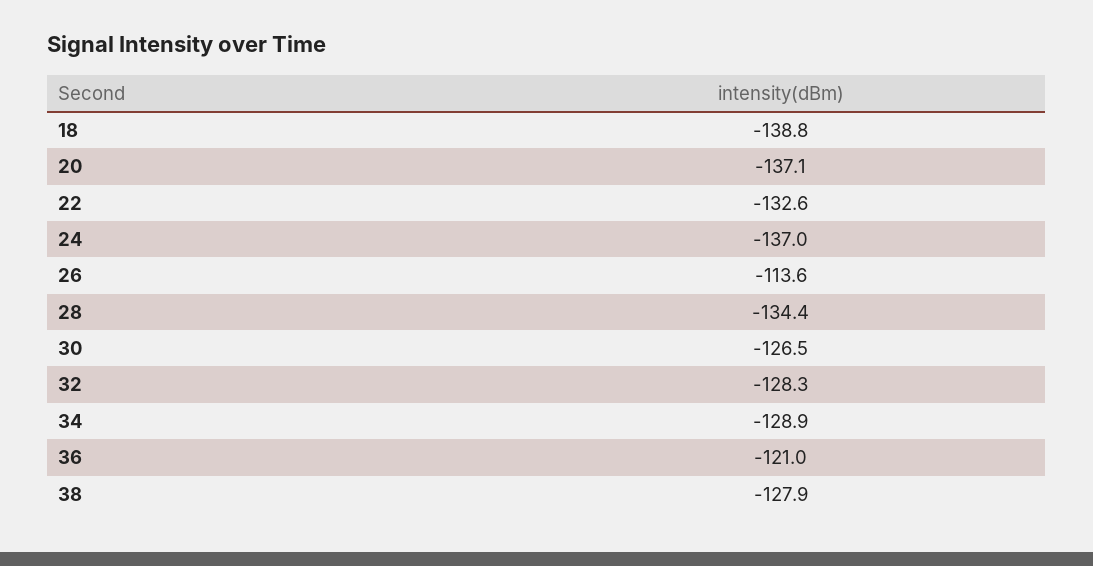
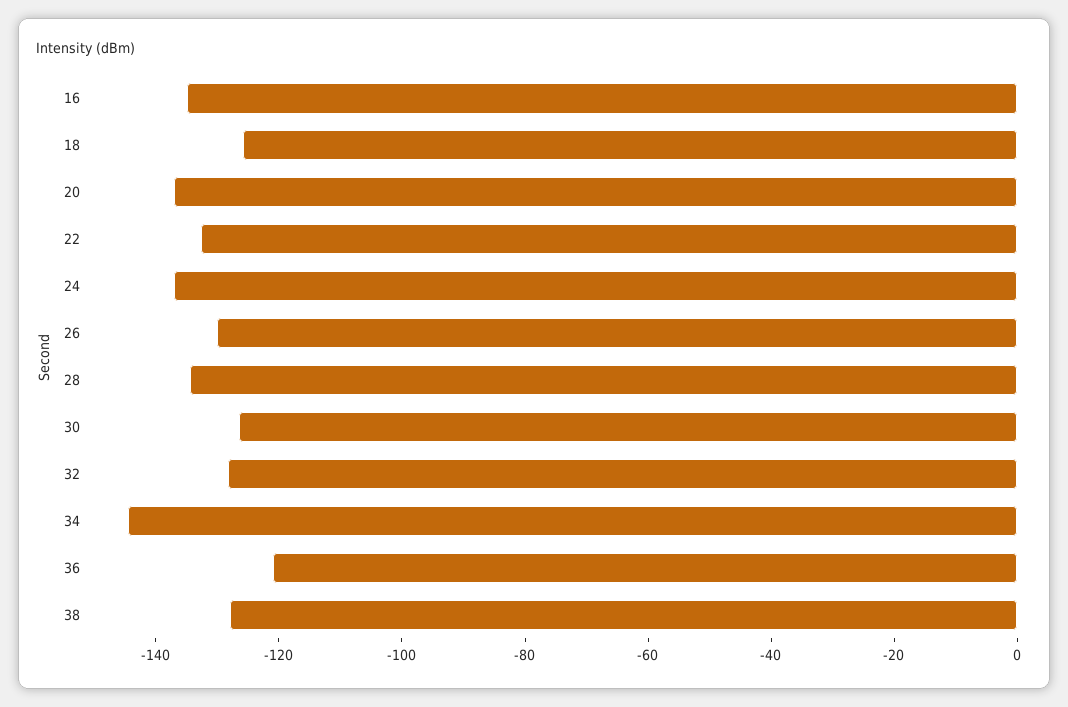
18: -138.8 -> -125
26: -113.6 -> -130
34: -128.9 -> -145
16: none -> -135

